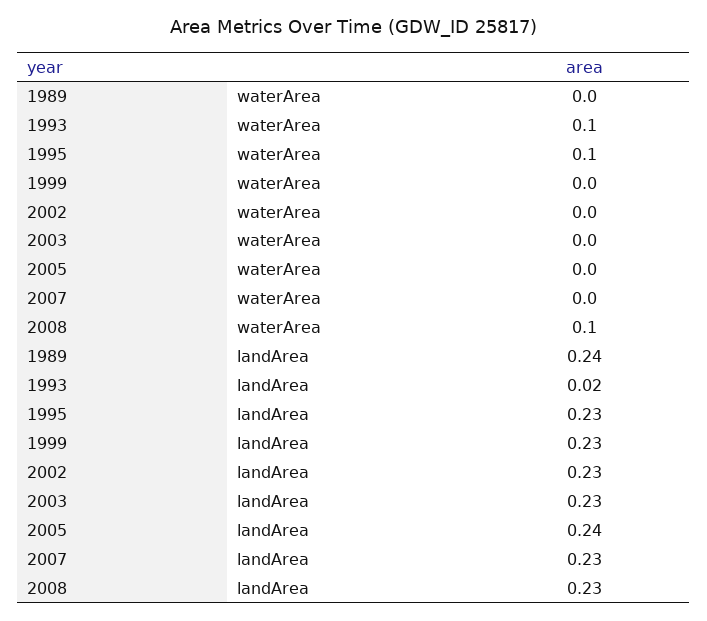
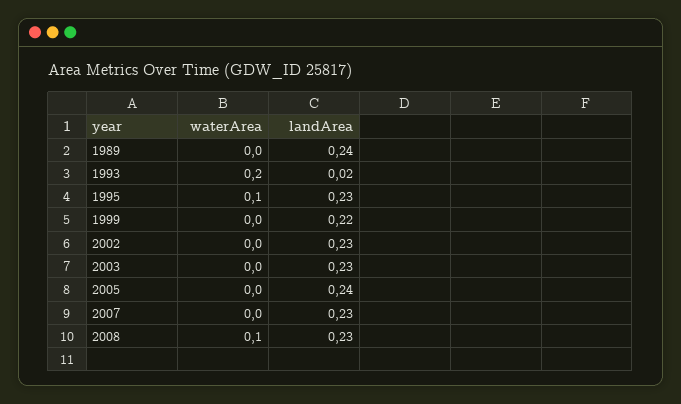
1993, waterArea: 0.1 -> 0.2
1999, landArea: 0.23 -> 0.22

